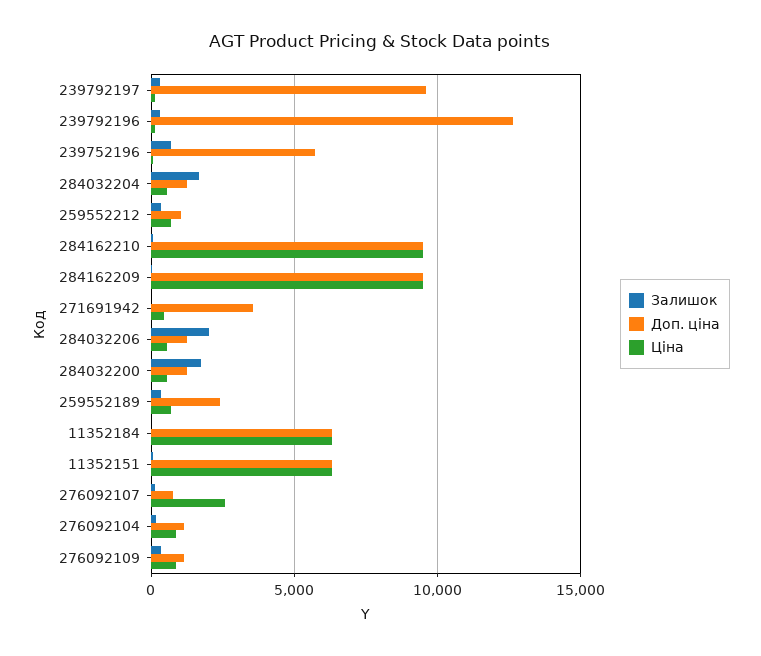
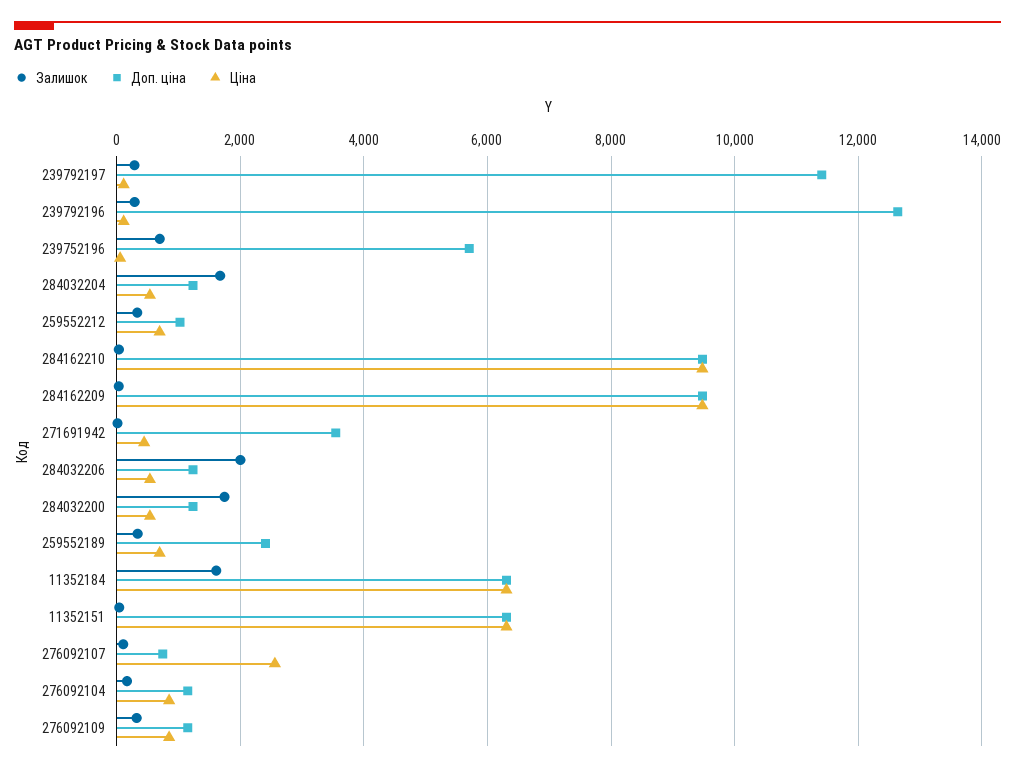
Доп. ціна, 239792197: 9500 -> 11400
Залишок, 11352184: 0 -> 1600

